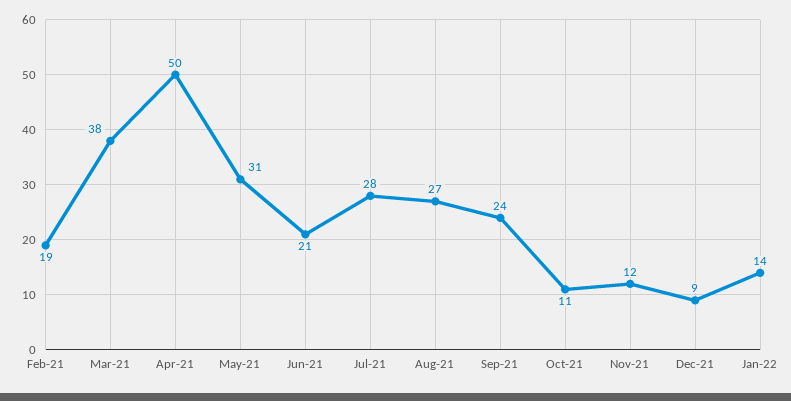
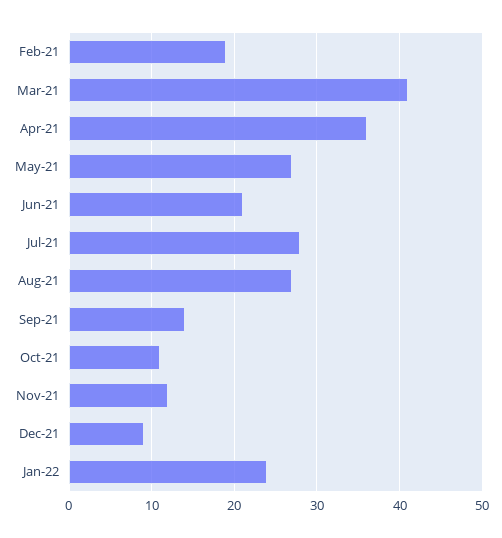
Mar-21: 38 -> 41
Apr-21: 50 -> 36
May-21: 31 -> 27
Sep-21: 24 -> 14
Jan-22: 14 -> 24

